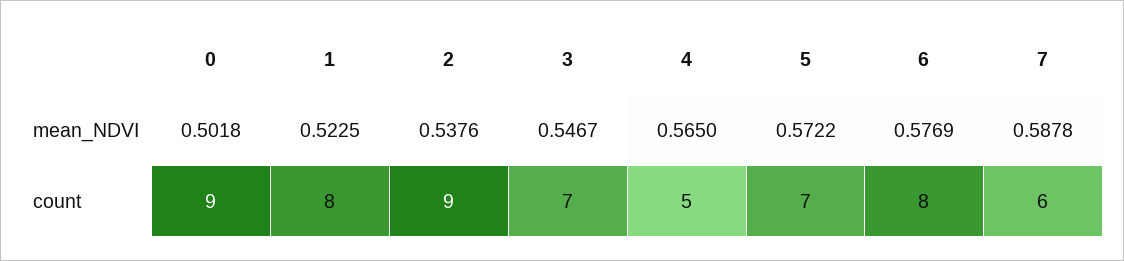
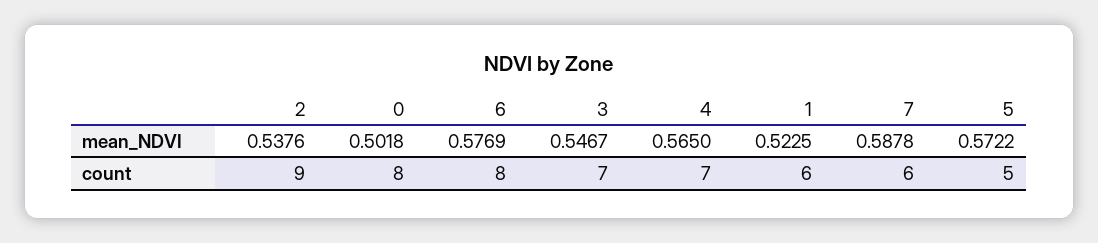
0, count: 9 -> 8
1, count: 8 -> 6
4, count: 5 -> 7
5, count: 7 -> 5

